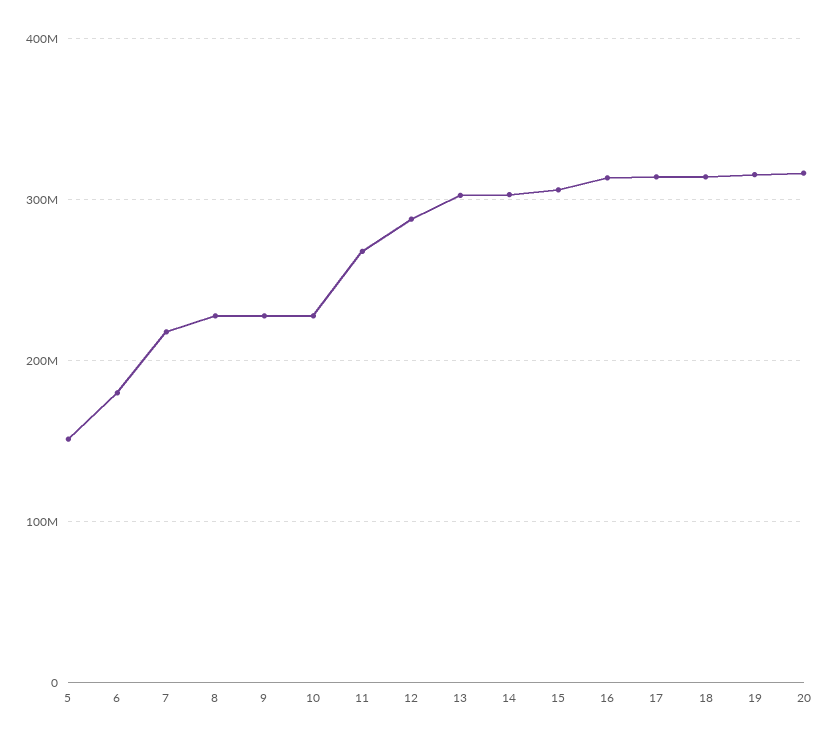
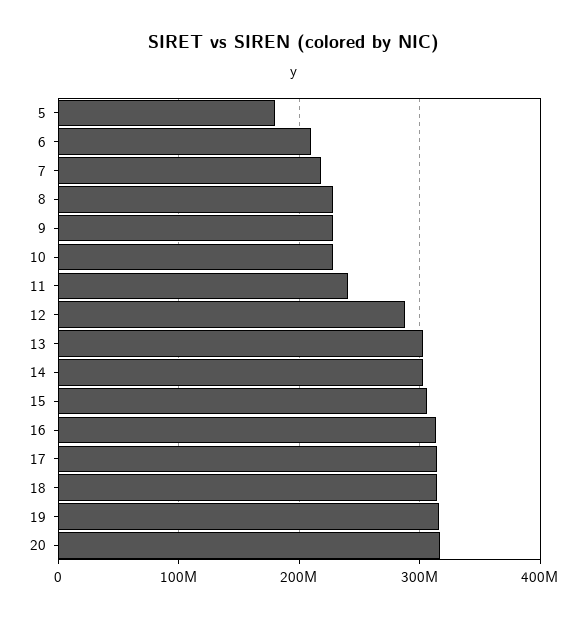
5: 150000000 -> 180000000
6: 180000000 -> 210000000
11: 270000000 -> 240000000

